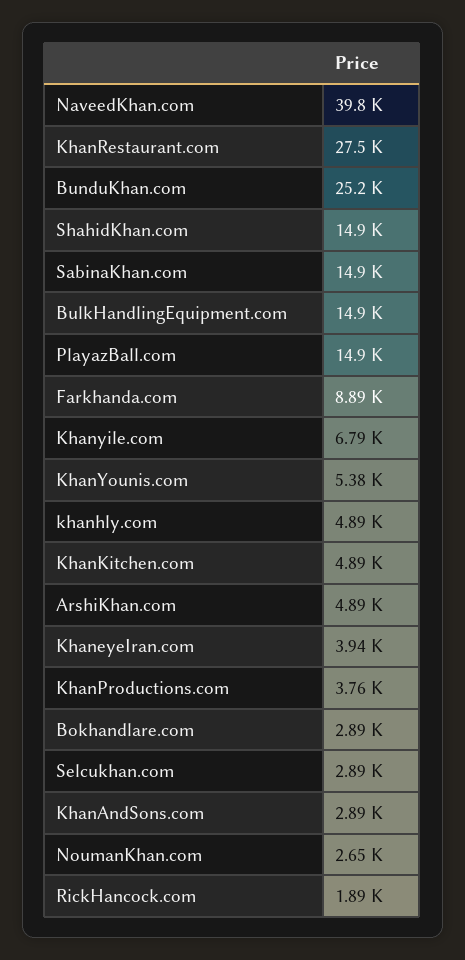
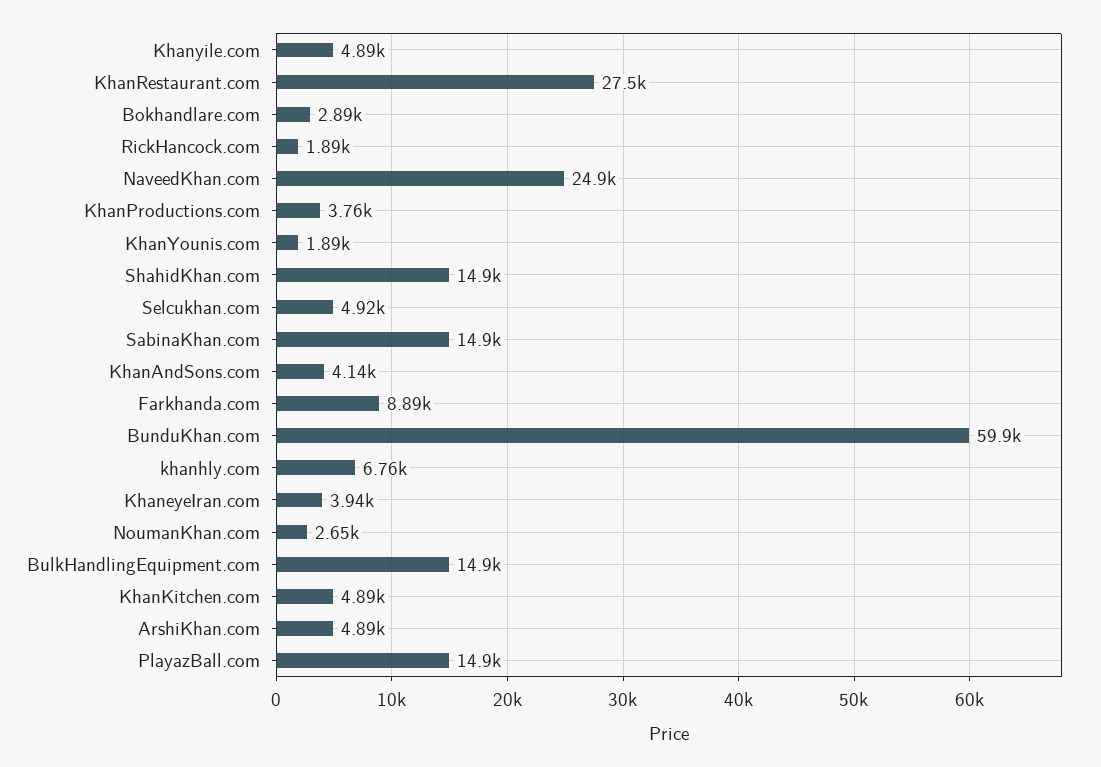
NaveedKhan.com: 39800 -> 24900
BunduKhan.com: 25200 -> 59900
Khanyile.com: 6790 -> 4890
KhanYounis.com: 5380 -> 1890
khanhly.com: 4890 -> 6760
Selcukhan.com: 2890 -> 4920
KhanAndSons.com: 2890 -> 4140

